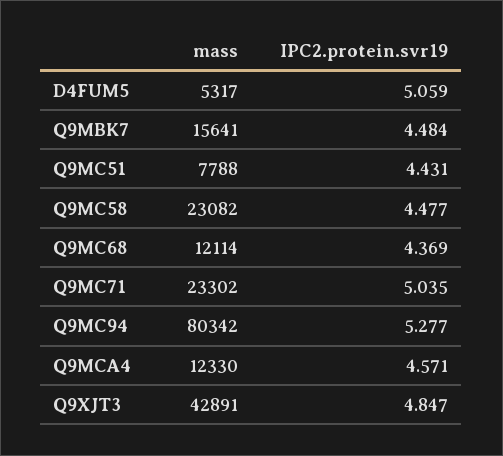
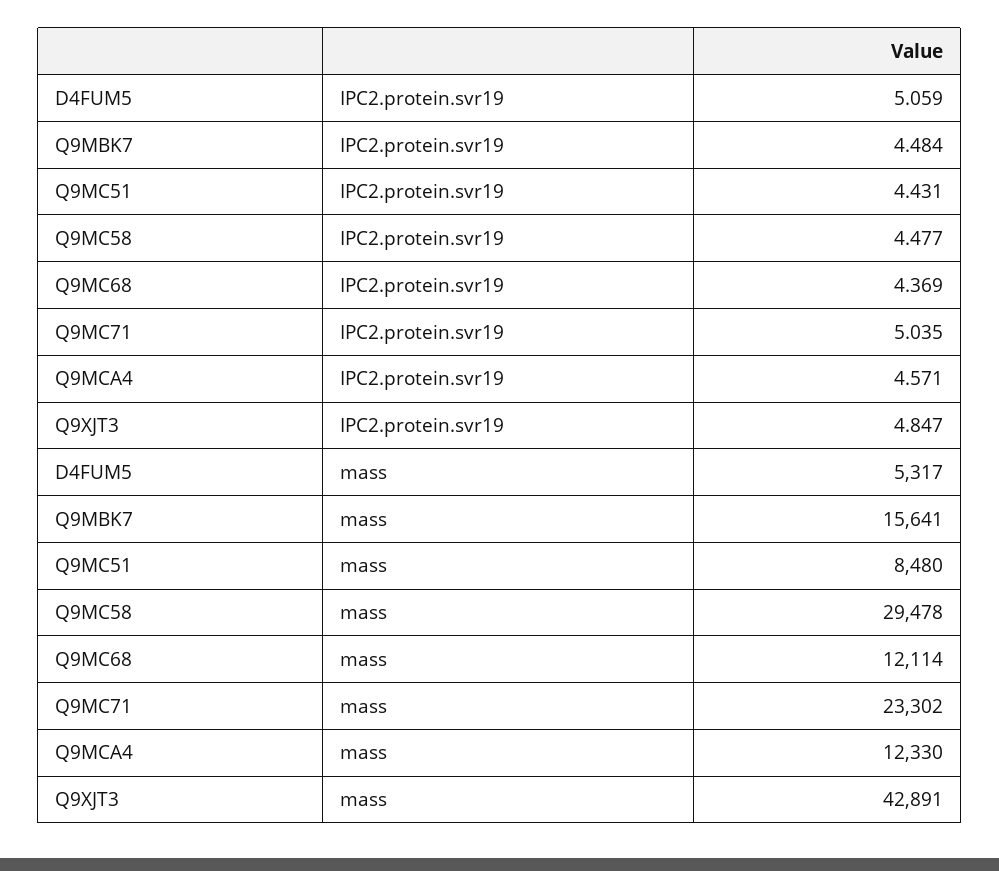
mass, Q9MC51: 7788 -> 8480
mass, Q9MC58: 23082 -> 29478
mass, Q9MC94: 80342 -> none
IPC2.protein.svr19, Q9MC94: 5.277 -> none

